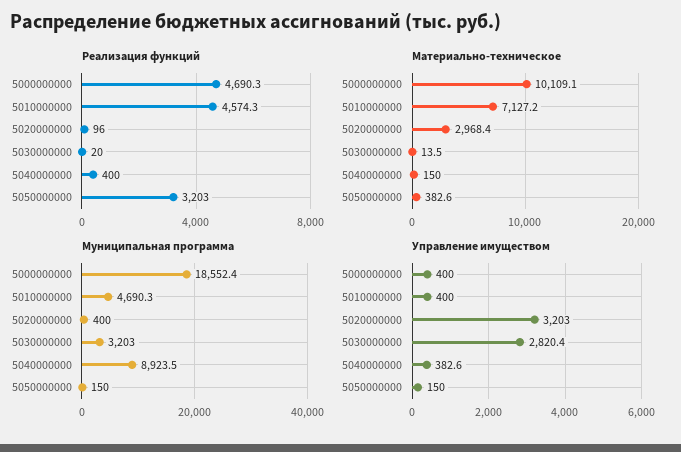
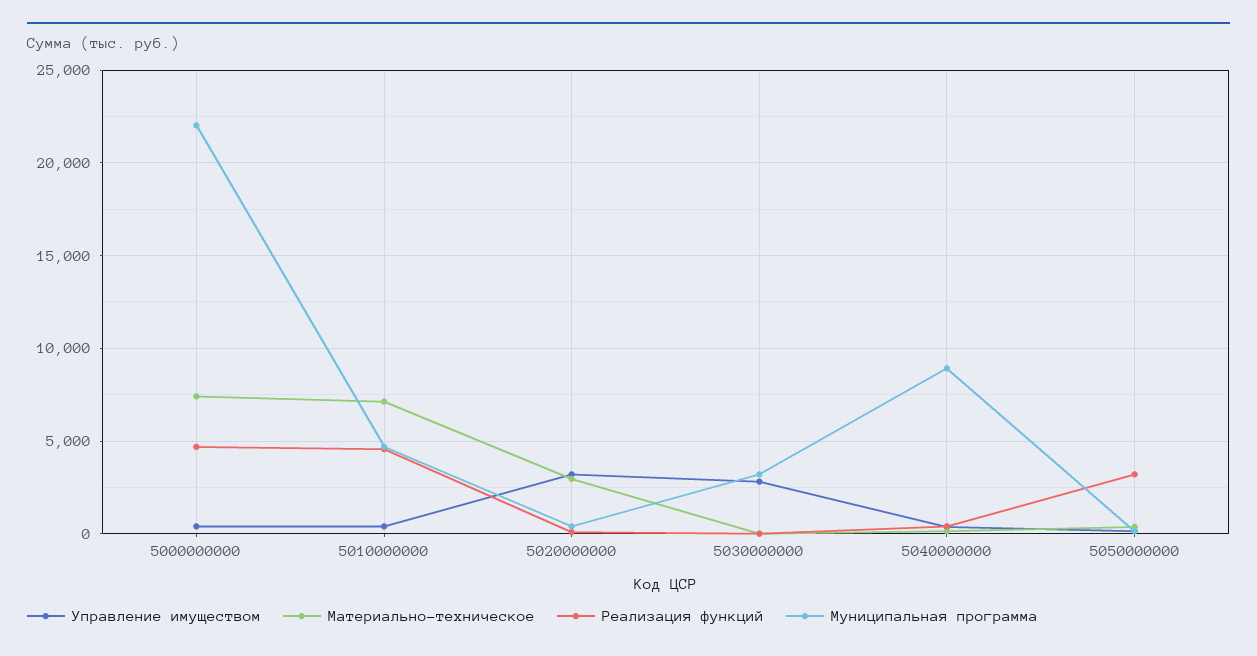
Материально-техническое, 5000000000: 10109.1 -> 7500
Муниципальная программа, 5000000000: 18552.4 -> 22000

